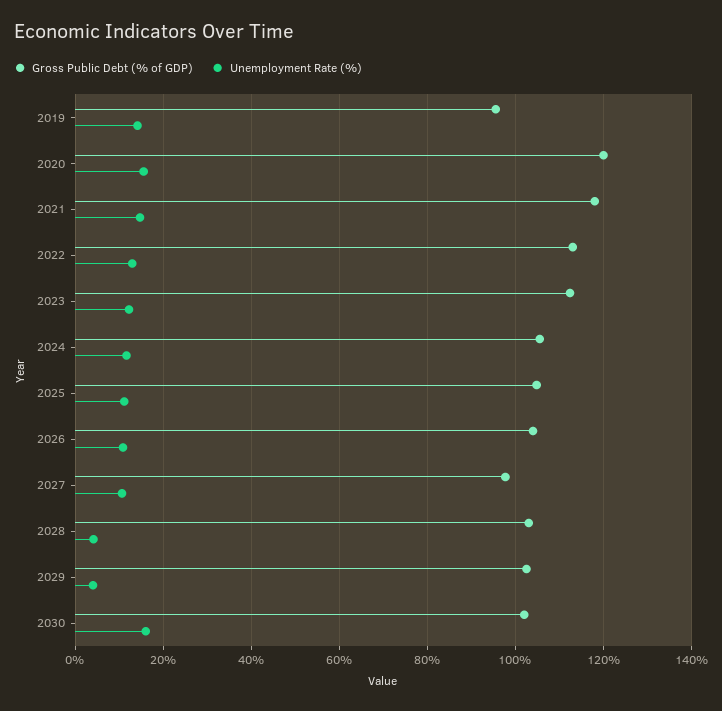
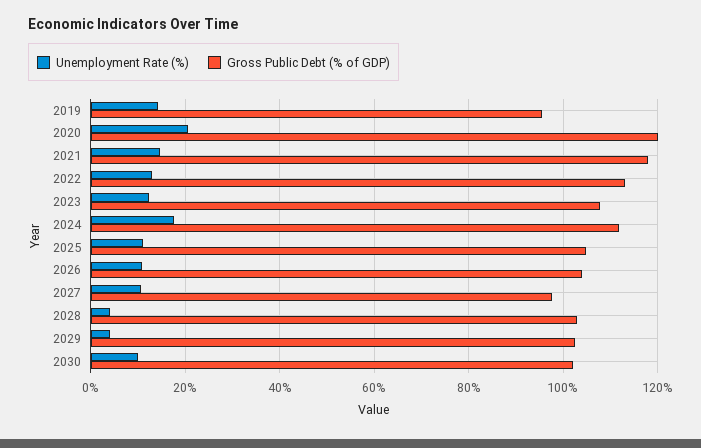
Unemployment Rate (%), 2020: 16 -> 20
Gross Public Debt (% of GDP), 2023: 112 -> 108
Gross Public Debt (% of GDP), 2024: 106 -> 112
Unemployment Rate (%), 2024: 12 -> 18
Unemployment Rate (%), 2030: 16 -> 10

